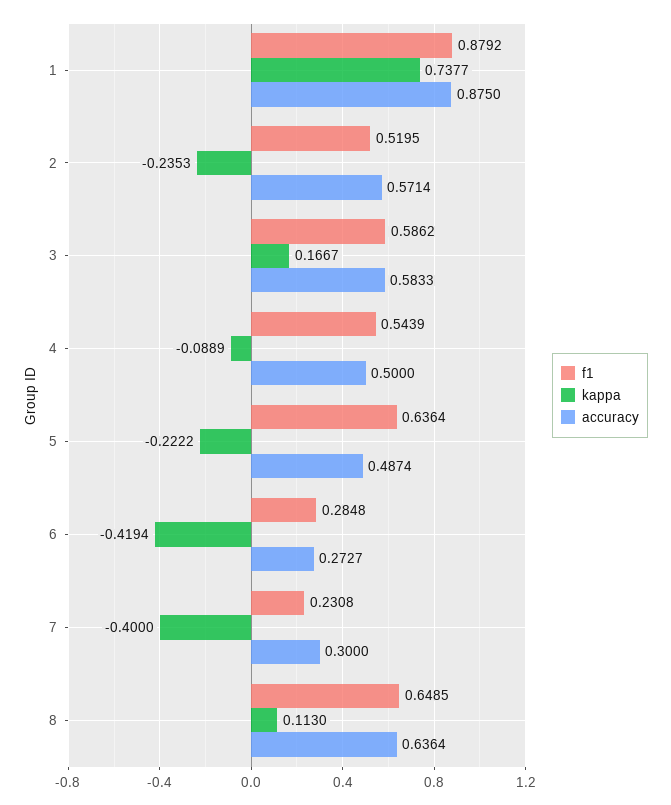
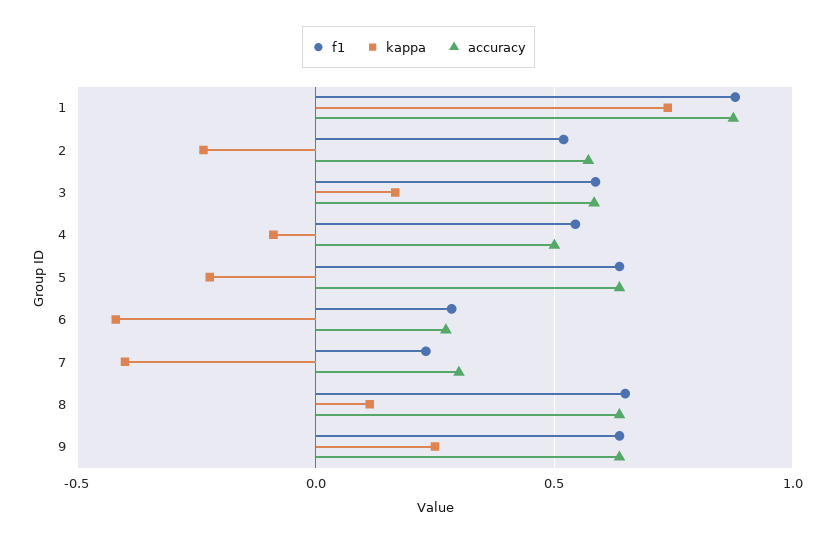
accuracy, 5: 0.4874 -> 0.65
f1, 9: none -> 0.65
kappa, 9: none -> 0.25
accuracy, 9: none -> 0.65

